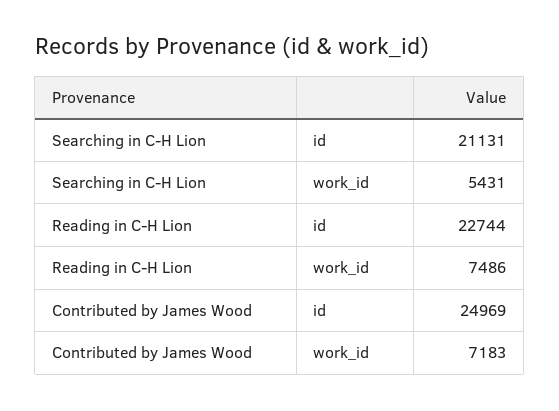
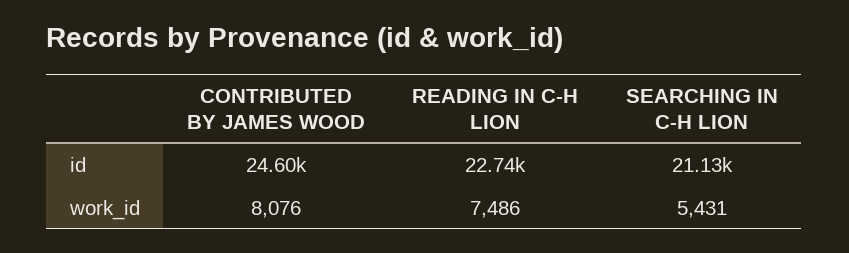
Contributed by James Wood, id: 24969 -> 24600
Contributed by James Wood, work_id: 7183 -> 8076

